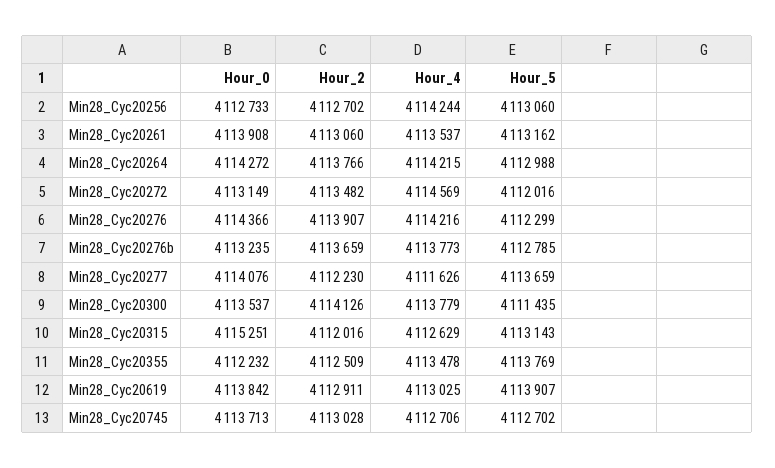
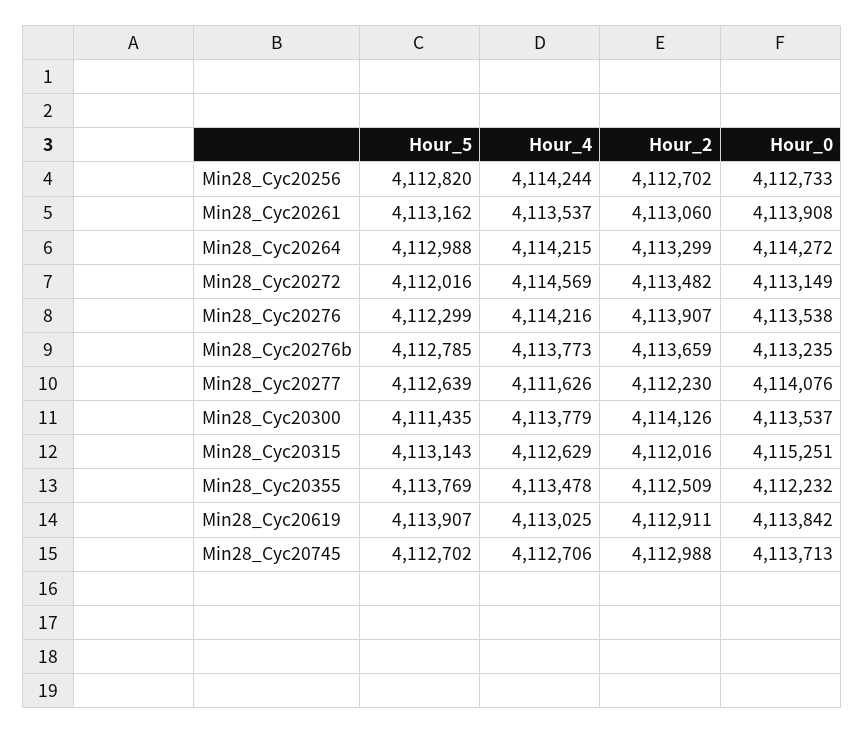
Hour_5, Min28_Cyc20256: 4113060 -> 4112820
Hour_2, Min28_Cyc20264: 4113766 -> 4113299
Hour_0, Min28_Cyc20276: 4114366 -> 4113538
Hour_5, Min28_Cyc20277: 4113659 -> 4112639
Hour_2, Min28_Cyc20745: 4113028 -> 4112988

